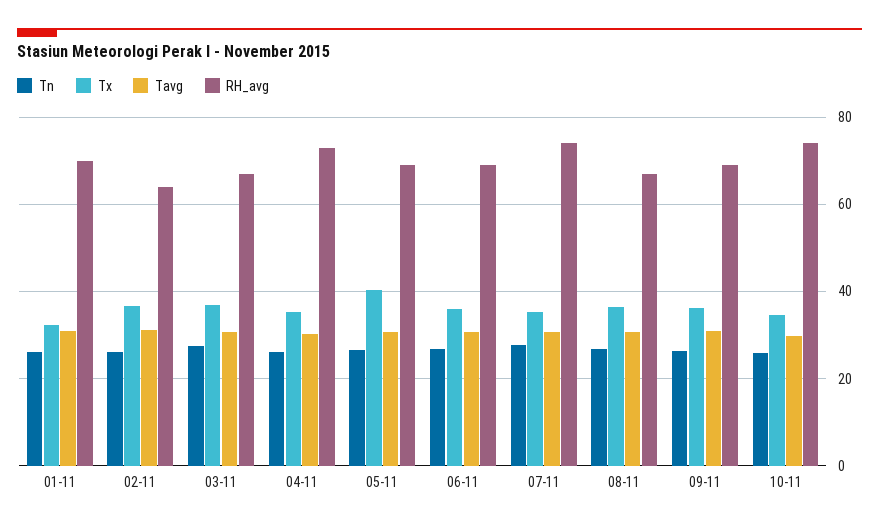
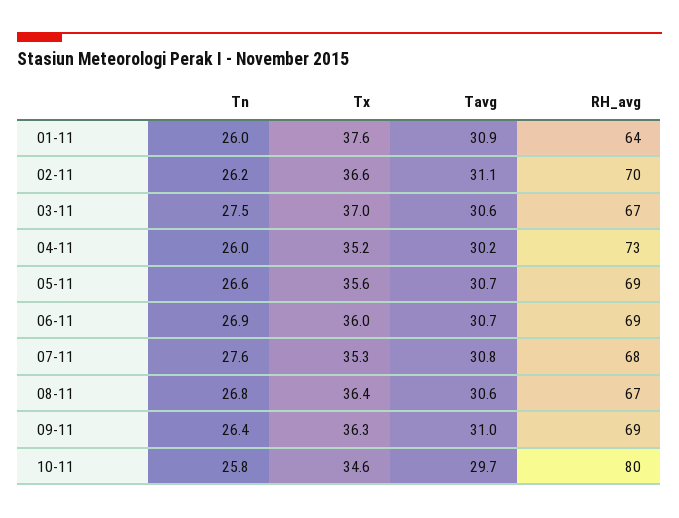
Tx, 01-11: 32 -> 37.6
RH_avg, 01-11: 70 -> 64
RH_avg, 02-11: 64 -> 70
Tx, 05-11: 40 -> 35.6
RH_avg, 07-11: 74 -> 68
RH_avg, 10-11: 74 -> 80

